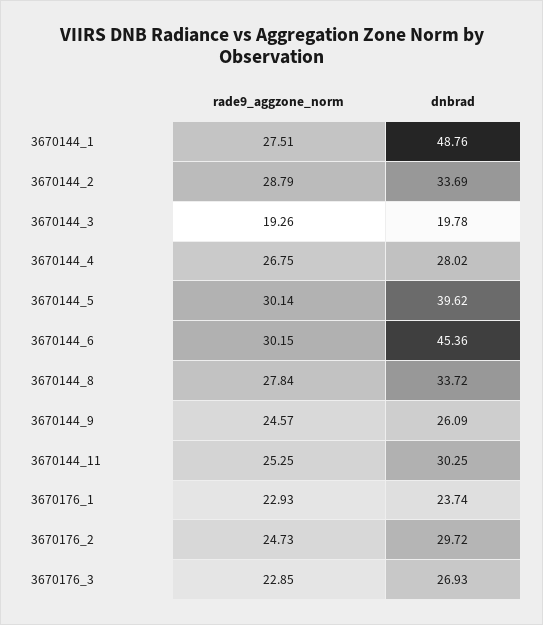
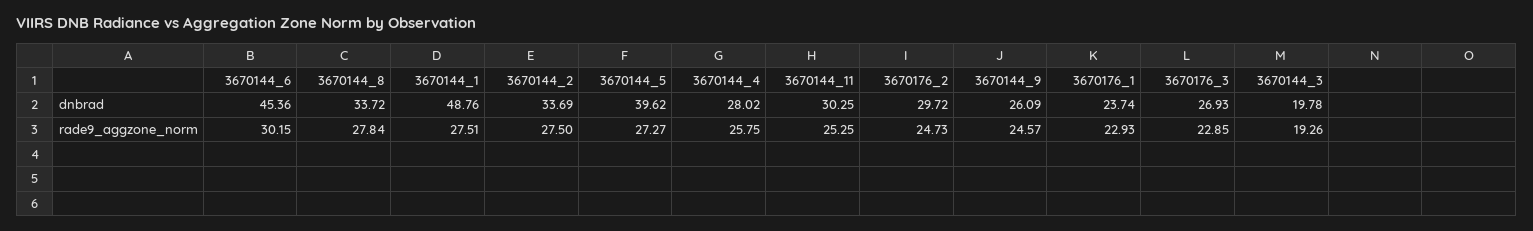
rade9_aggzone_norm, 3670144_2: 28.79 -> 27.5
rade9_aggzone_norm, 3670144_4: 26.75 -> 25.75
rade9_aggzone_norm, 3670144_5: 30.14 -> 27.27

